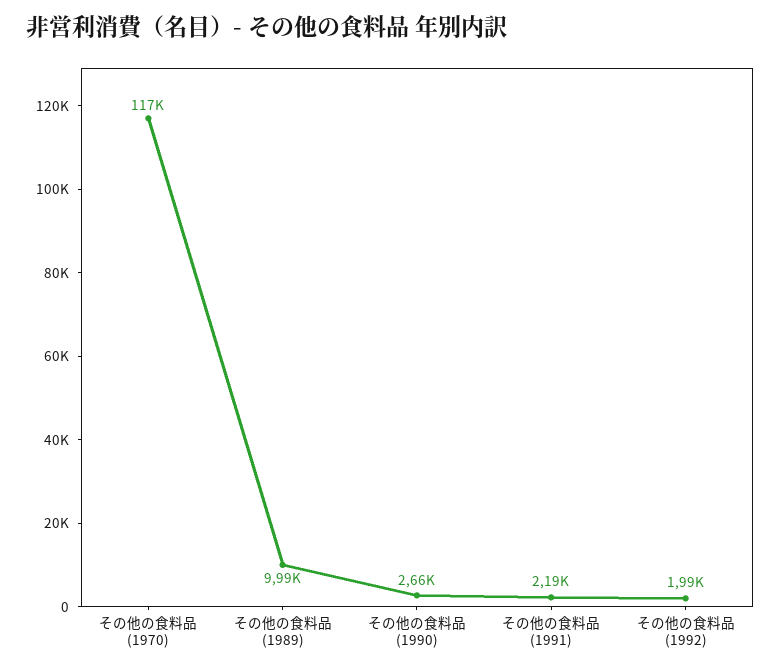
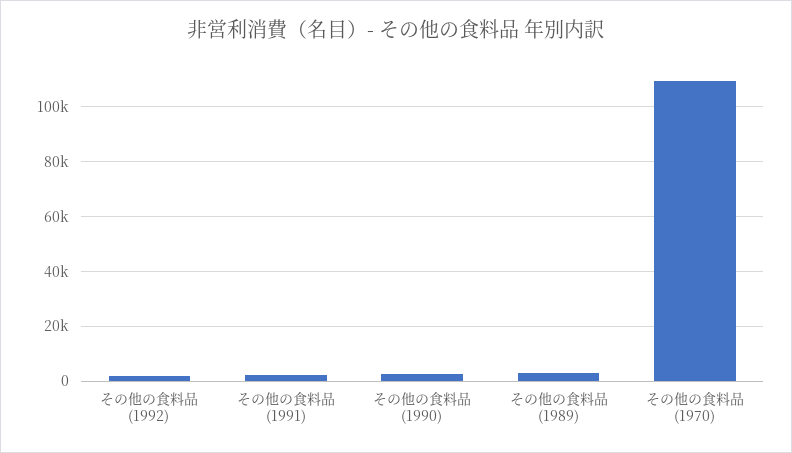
その他の食料品 (1970): 117000 -> 110000
その他の食料品 (1989): 9990 -> 2500

